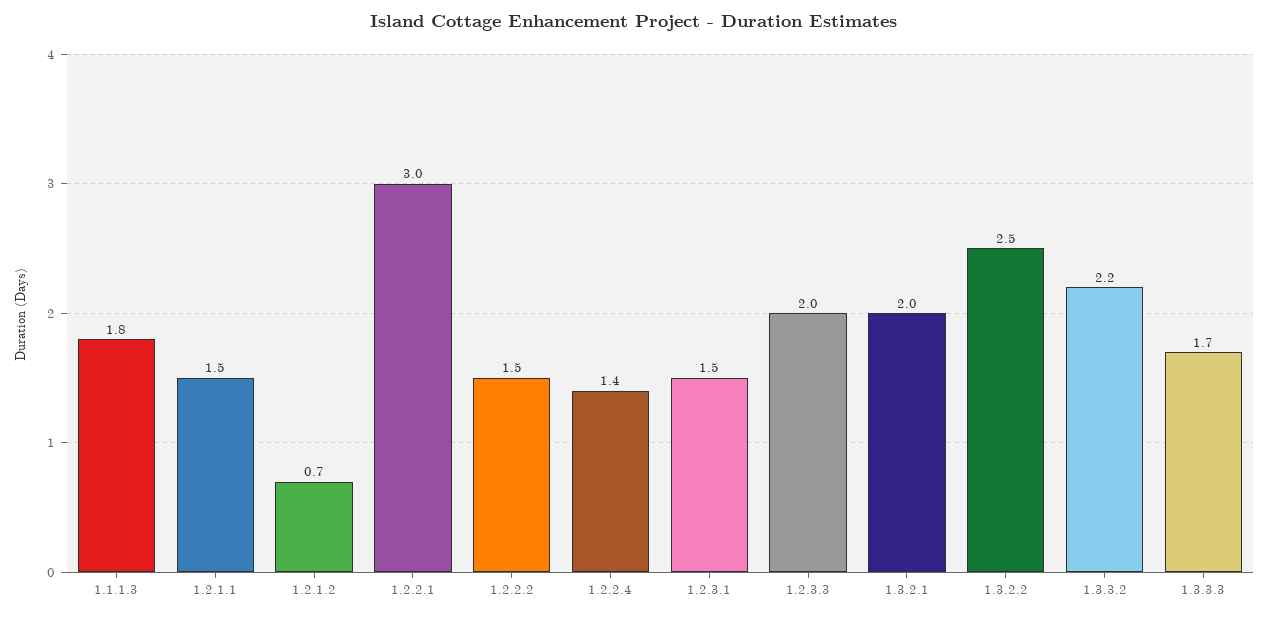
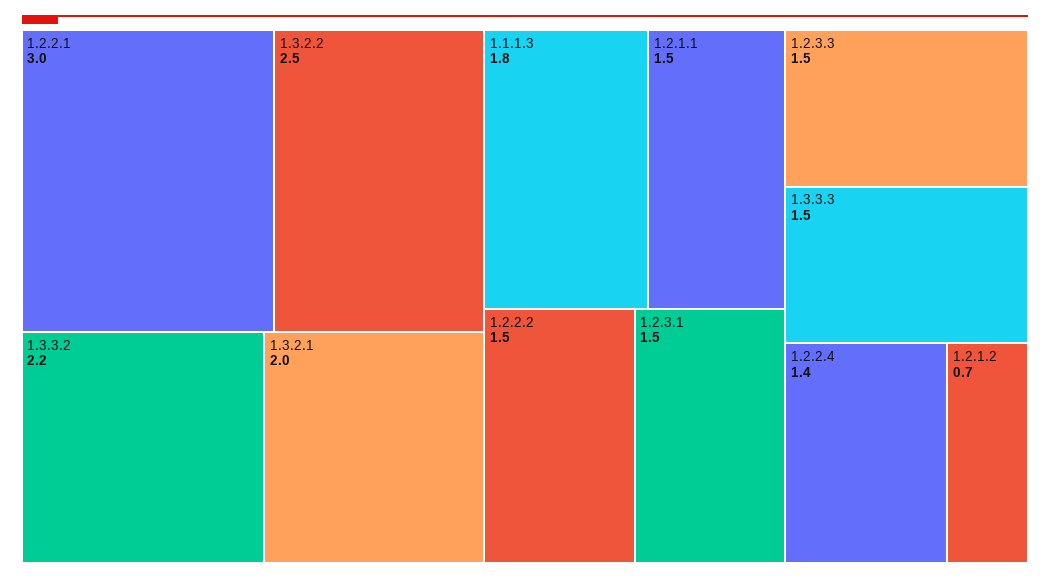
1.2.3.3: 2 -> 1.5
1.3.3.3: 1.7 -> 1.5

